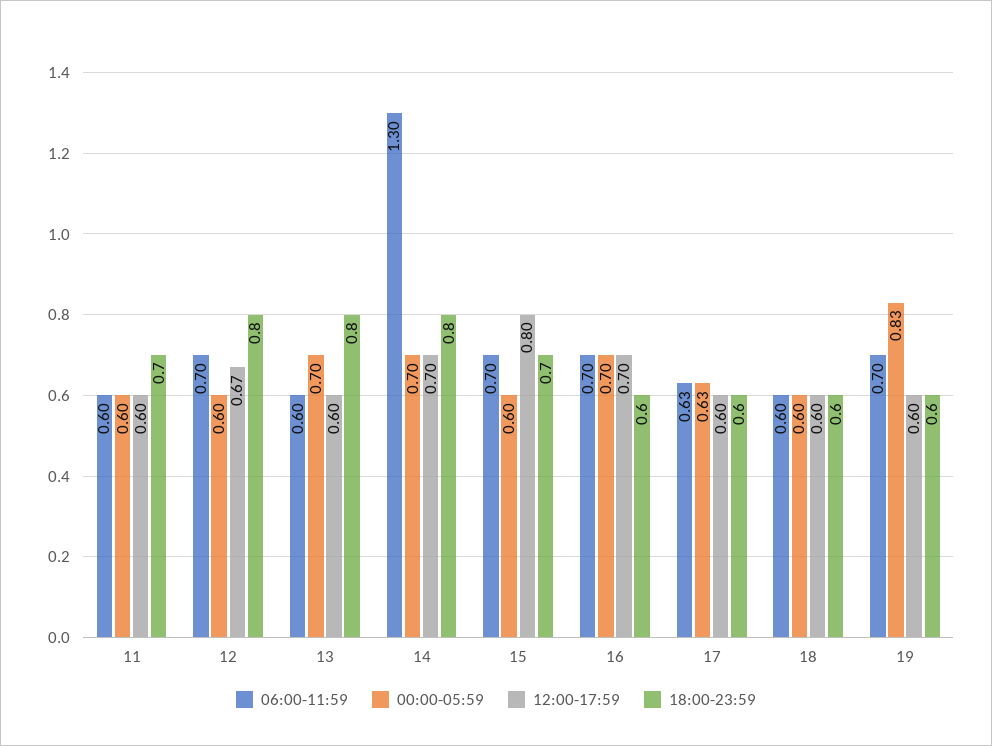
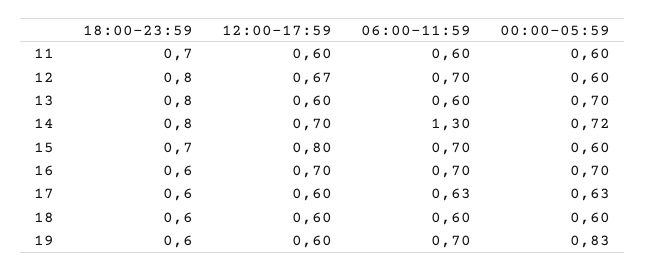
00:00-05:59, 14: 0.7 -> 0.72

